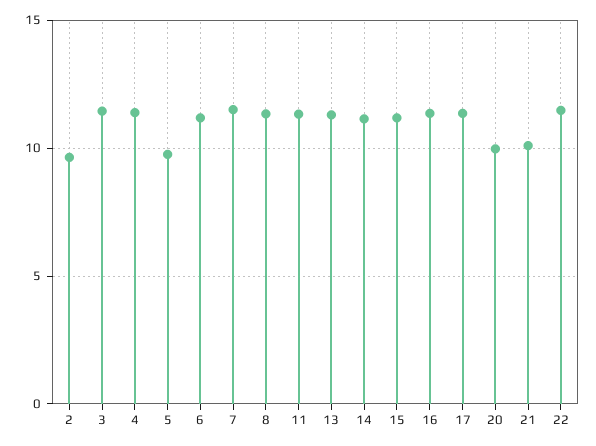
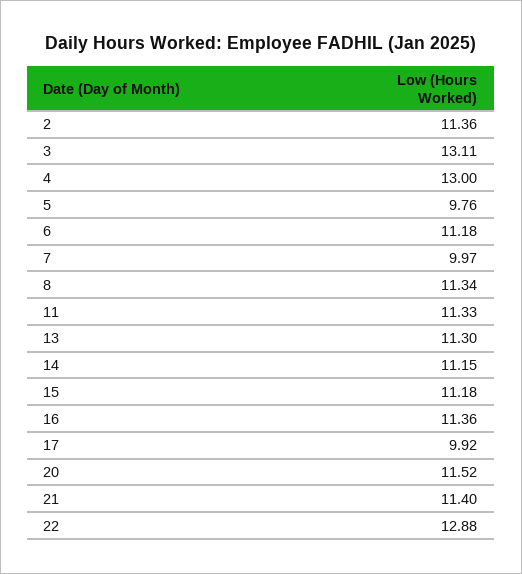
2: 9.5 -> 11.36
3: 11.5 -> 13.11
4: 11.5 -> 13
7: 11.5 -> 9.97
17: 11.5 -> 9.92
20: 10 -> 11.52
21: 10 -> 11.4
22: 11.5 -> 12.88

